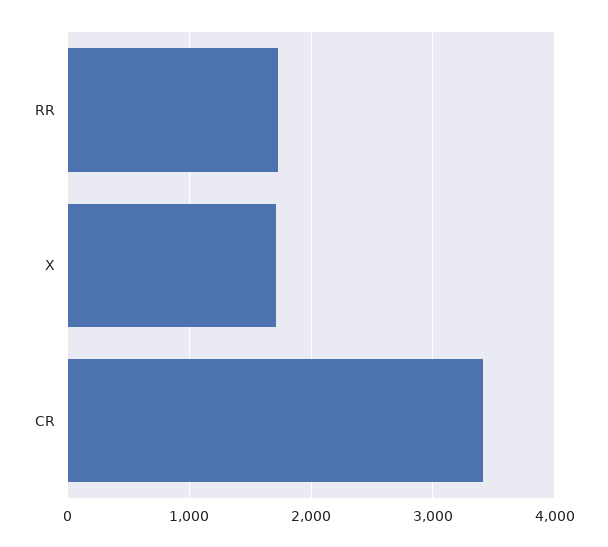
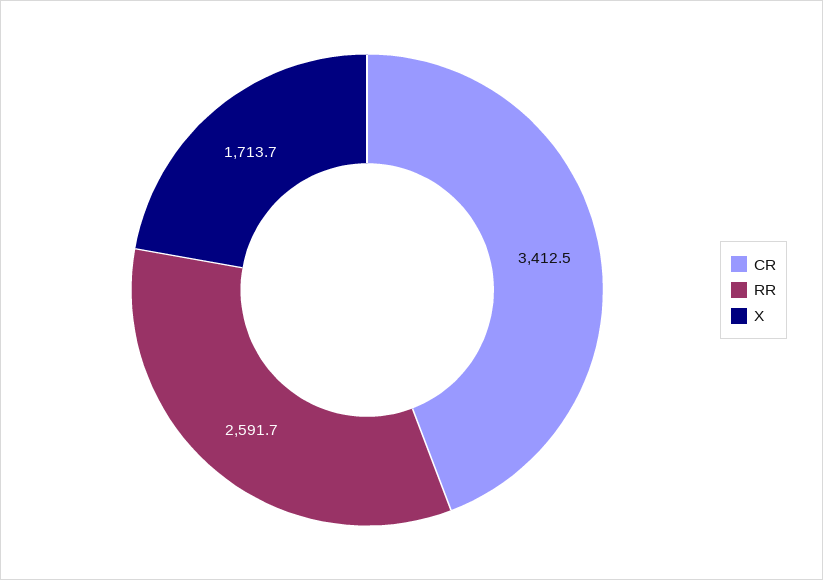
RR: 1700 -> 2591.7

